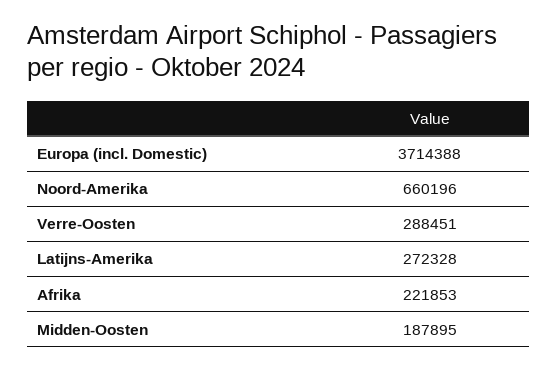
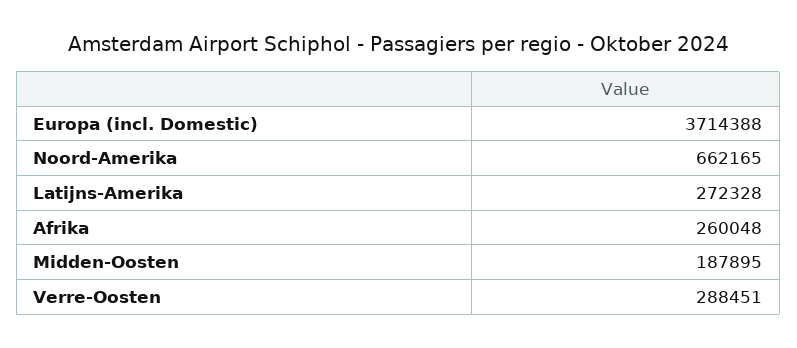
Noord-Amerika: 660196 -> 662165
Afrika: 221853 -> 260048

